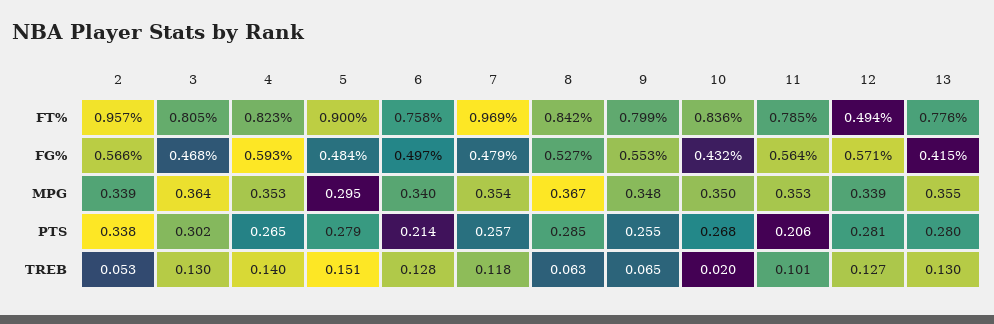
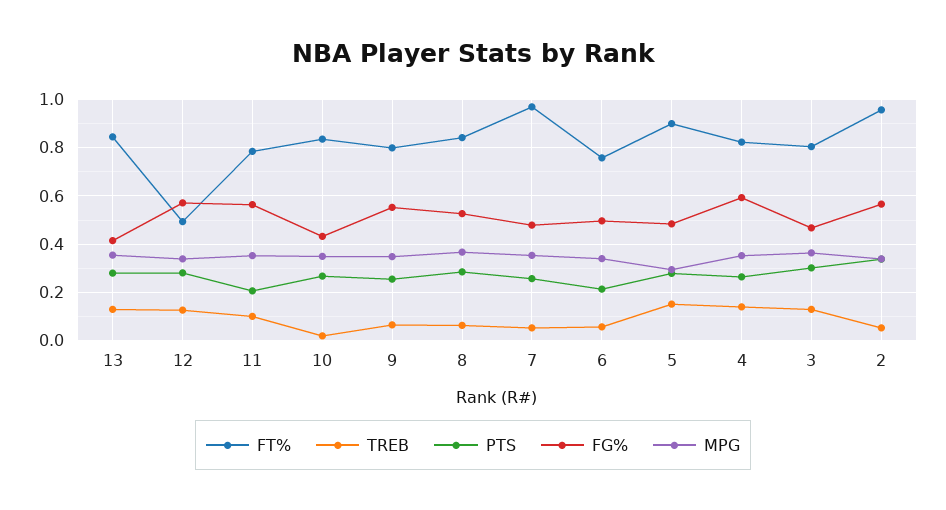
FT%, 13: 0.776 -> 0.85
TREB, 6: 0.128 -> 0.05
TREB, 7: 0.118 -> 0.05

